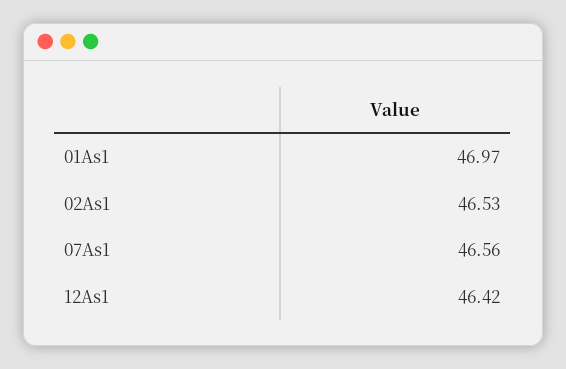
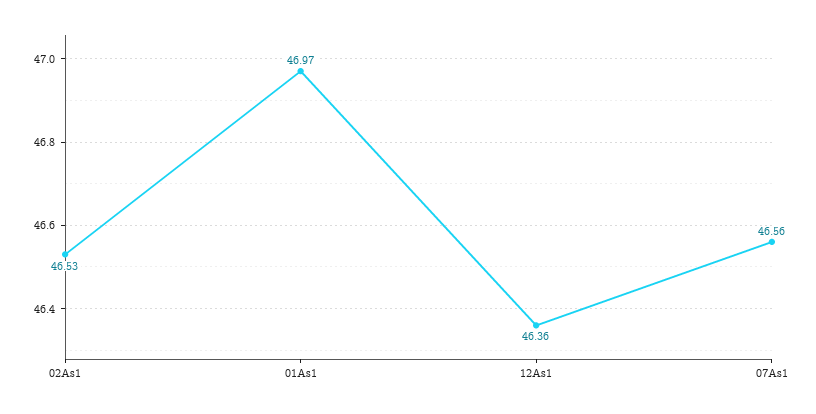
12As1: 46.42 -> 46.36

